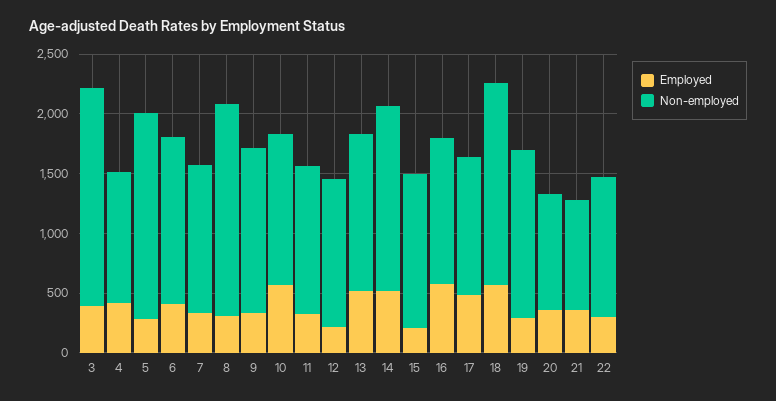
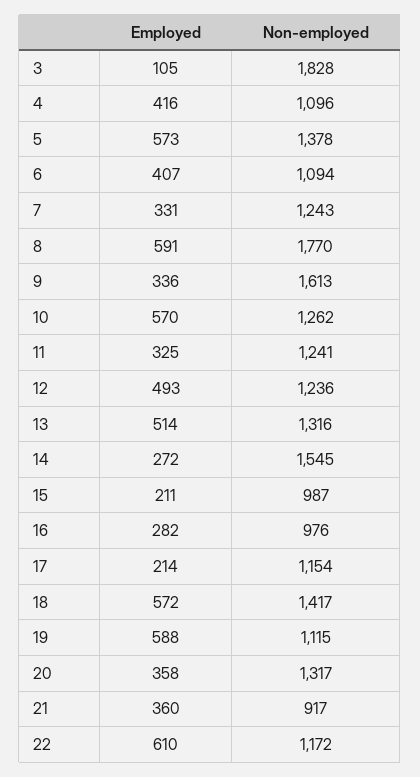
Employed, 3: 400 -> 105
Employed, 5: 300 -> 573
Non-employed, 5: 1700 -> 1378
Non-employed, 6: 1400 -> 1094
Employed, 8: 300 -> 591
Non-employed, 9: 1400 -> 1613
Employed, 12: 200 -> 493
Employed, 14: 500 -> 272
Non-employed, 15: 1300 -> 987
Employed, 16: 600 -> 282
Non-employed, 16: 1200 -> 976
Employed, 17: 500 -> 214
Non-employed, 18: 1700 -> 1417
Employed, 19: 300 -> 588
Non-employed, 19: 1400 -> 1115
Non-employed, 20: 1000 -> 1317
Employed, 22: 300 -> 610

